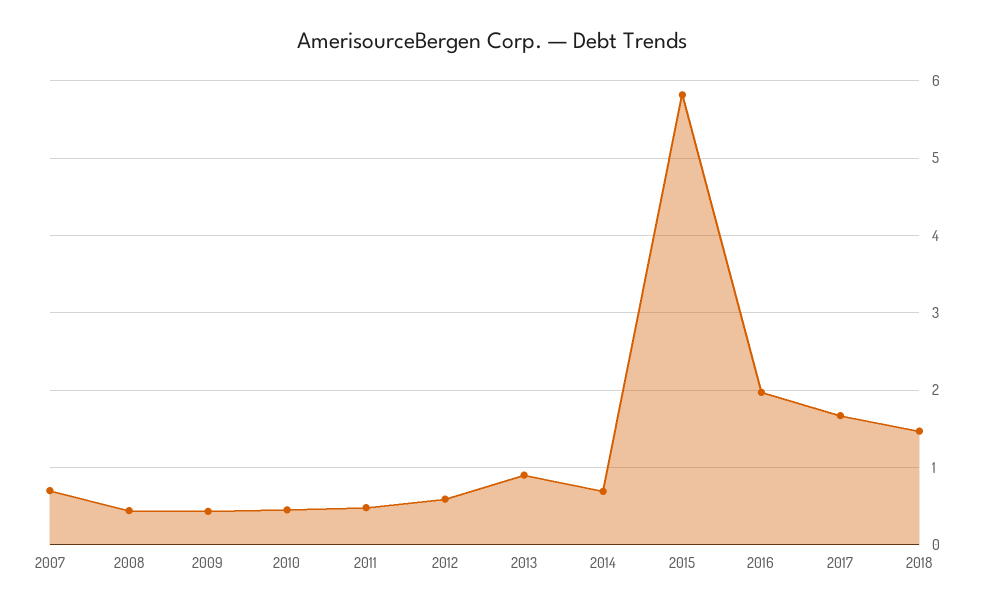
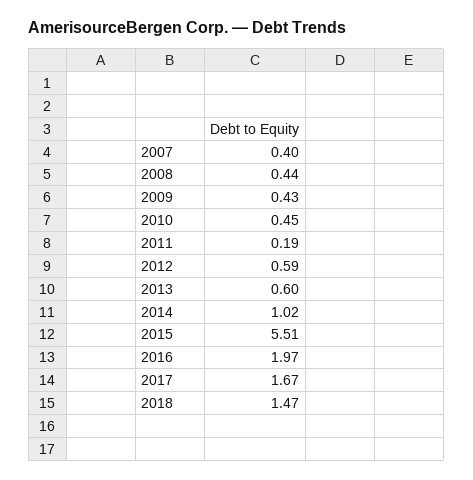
2007: 0.7 -> 0.4
2011: 0.5 -> 0.19
2013: 0.9 -> 0.6
2014: 0.7 -> 1.02
2015: 5.8 -> 5.51

